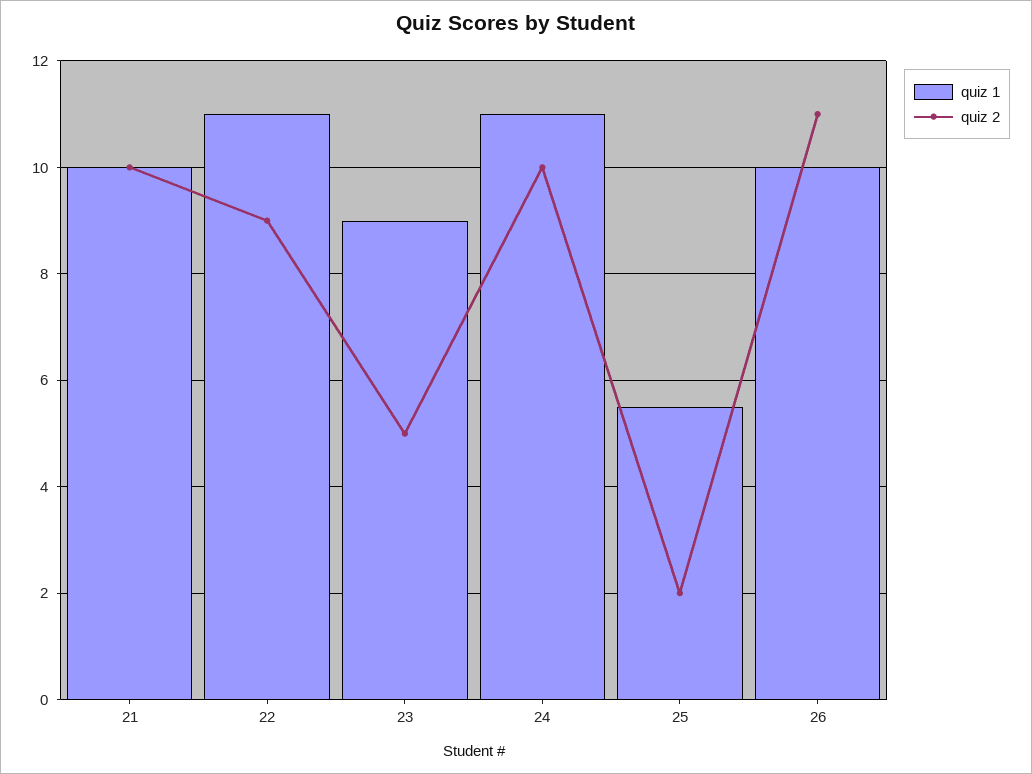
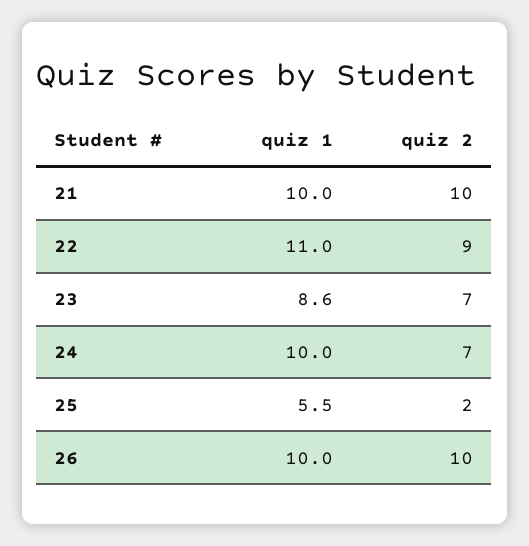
quiz 1, 23: 9 -> 8.6
quiz 2, 23: 5 -> 7
quiz 1, 24: 11 -> 10
quiz 2, 24: 10 -> 7
quiz 2, 26: 11 -> 10

